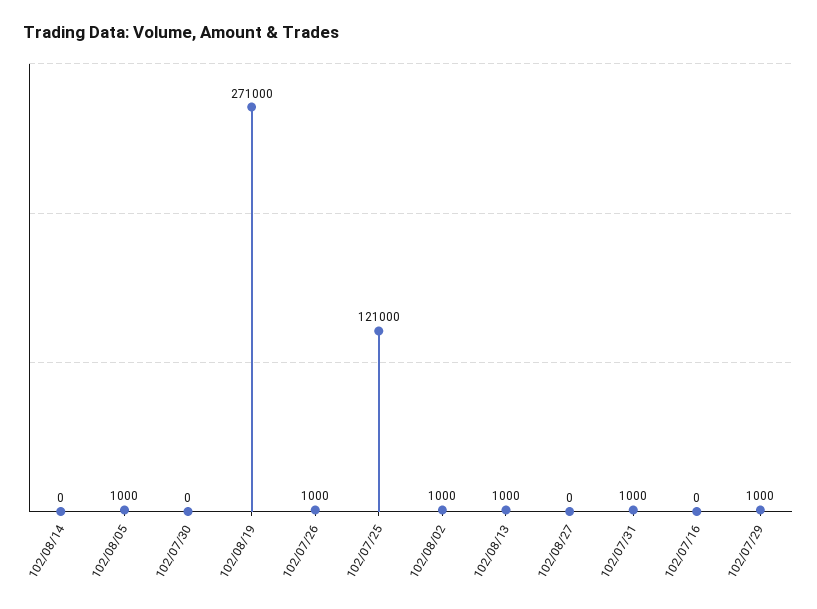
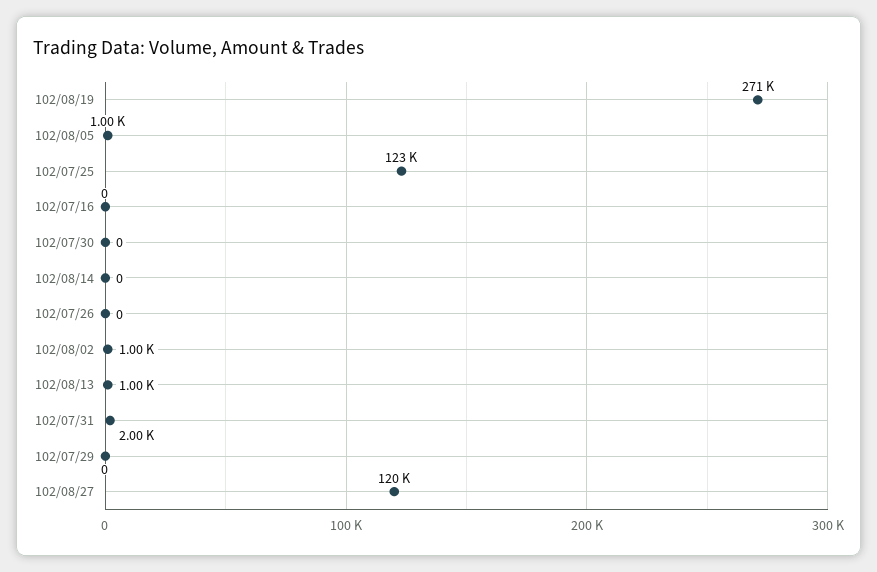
102/07/26: 1000 -> 0
102/07/25: 121000 -> 123000
102/08/27: 0 -> 120000
102/07/31: 1000 -> 2000
102/07/29: 1000 -> 0

